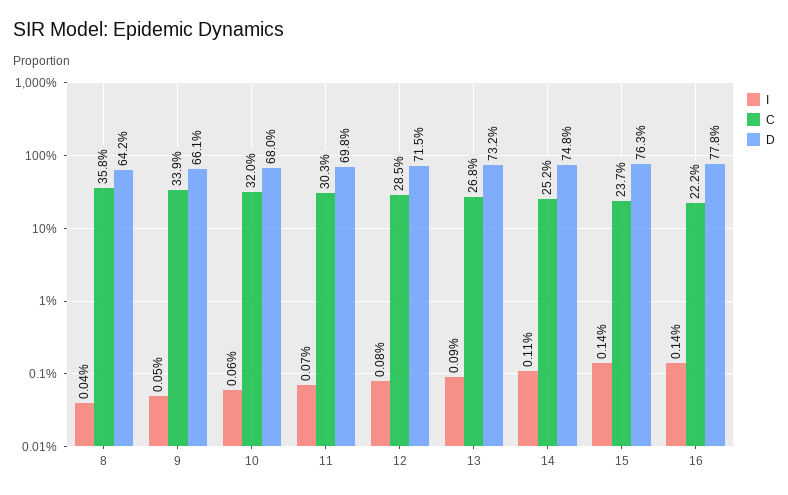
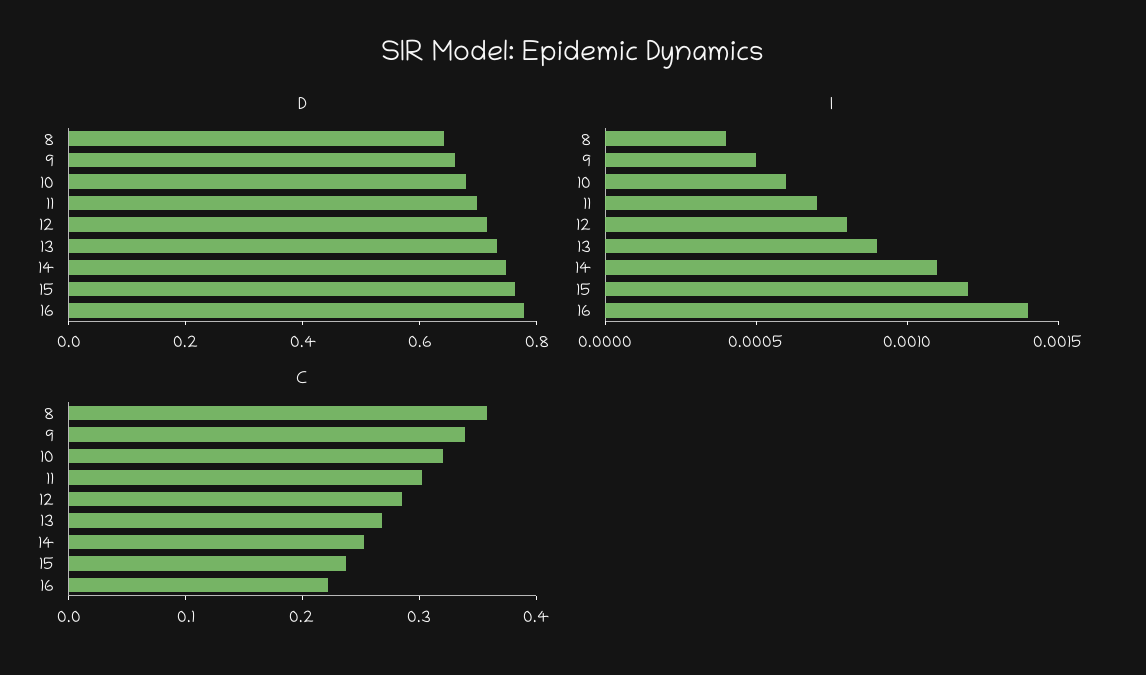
I, 15: 0.0014 -> 0.0012

